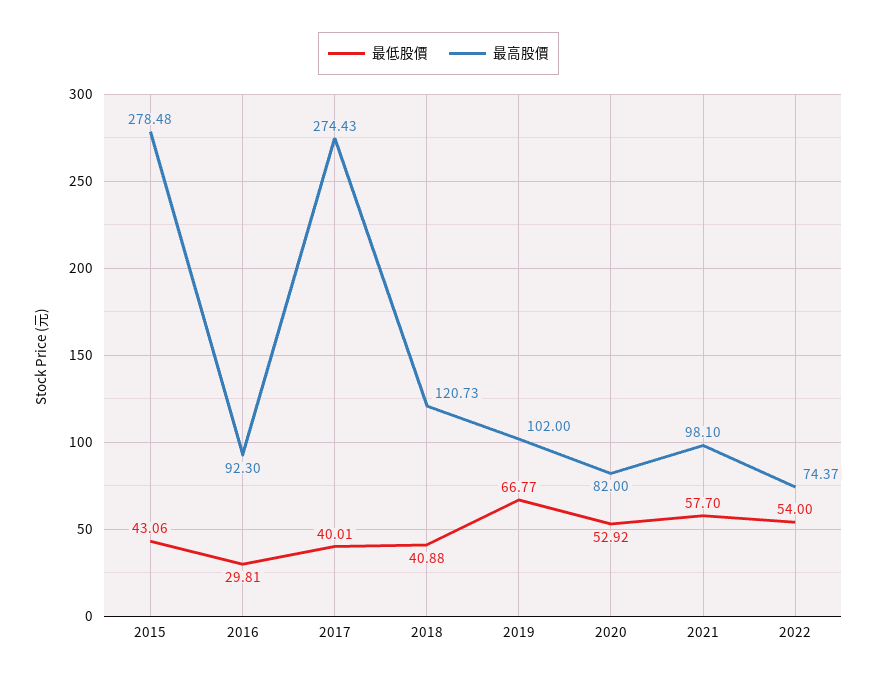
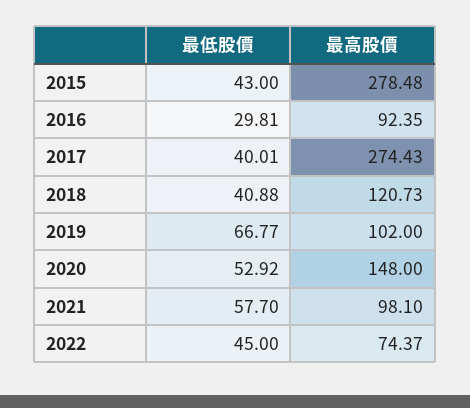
最低股價, 2015: 43.06 -> 43
最高股價, 2016: 92.3 -> 92.35
最高股價, 2020: 82 -> 148
最低股價, 2022: 54 -> 45

